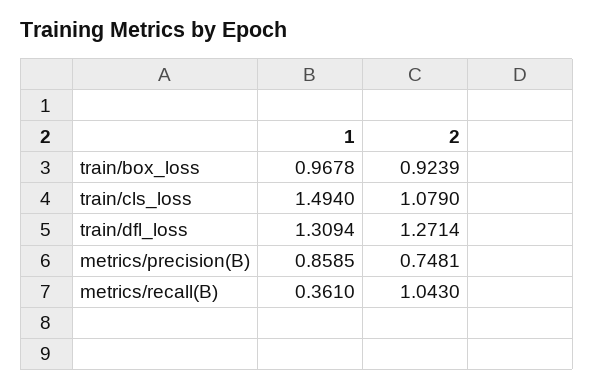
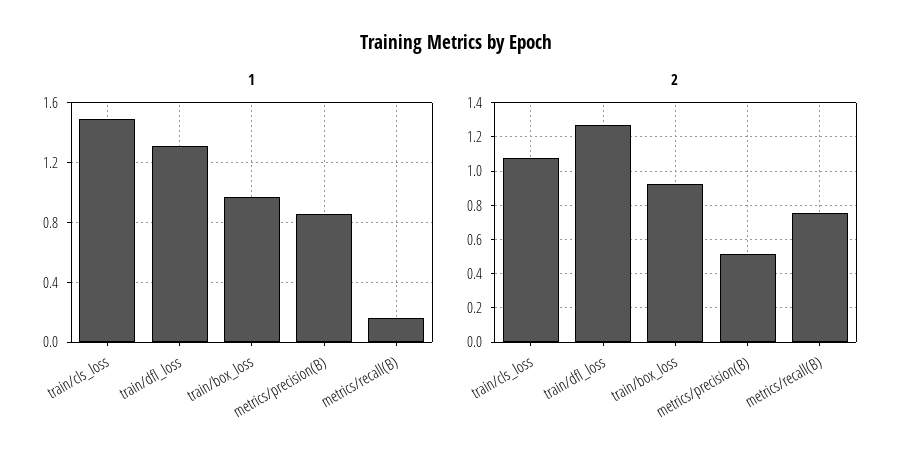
2, metrics/precision(B): 0.7481 -> 0.5
1, metrics/recall(B): 0.361 -> 0.15
2, metrics/recall(B): 1.043 -> 0.75

